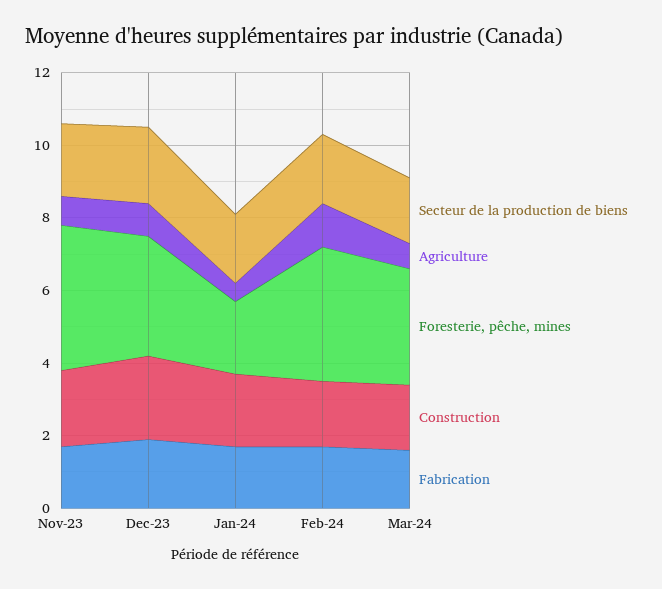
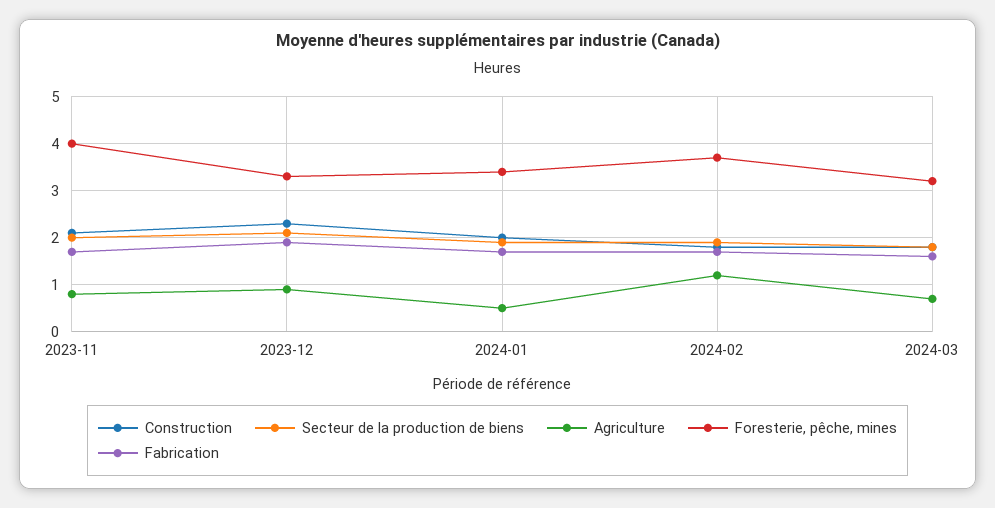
Foresterie, pêche, mines, Jan-24: 2 -> 3.5

